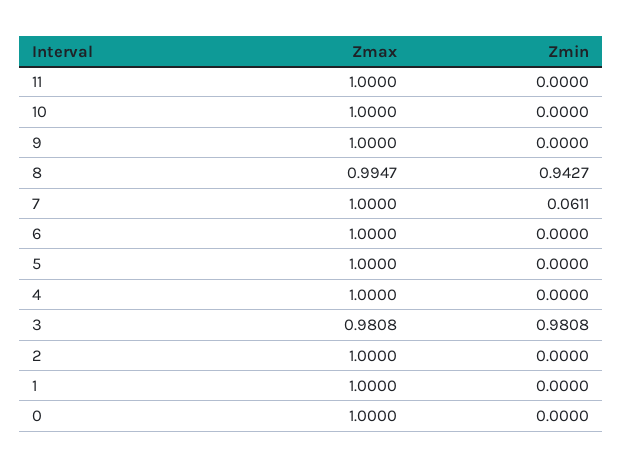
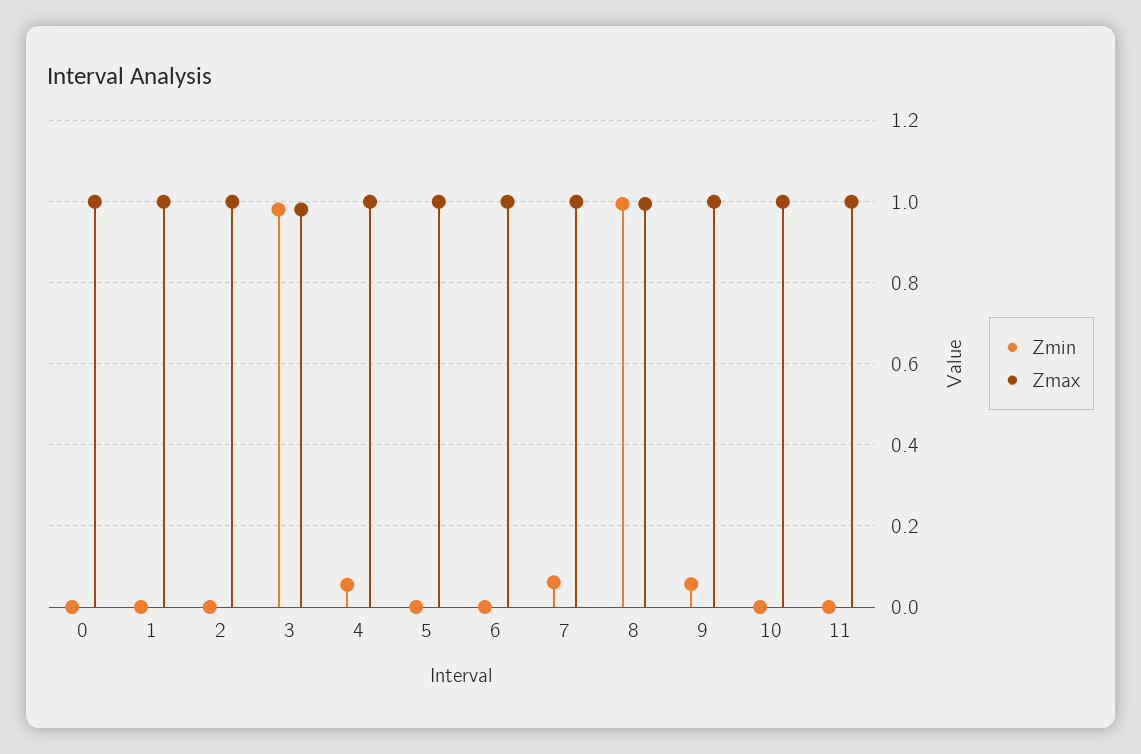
Zmin, 9: 0 -> 0.06
Zmin, 8: 0.9427 -> 1
Zmin, 4: 0 -> 0.06

